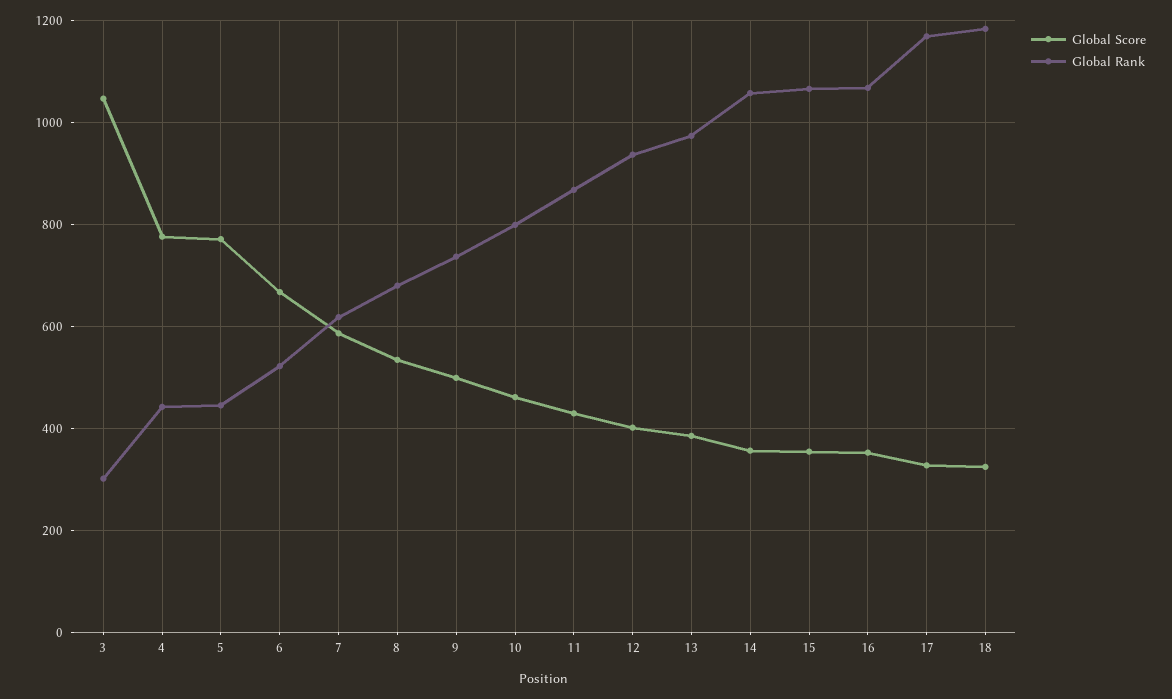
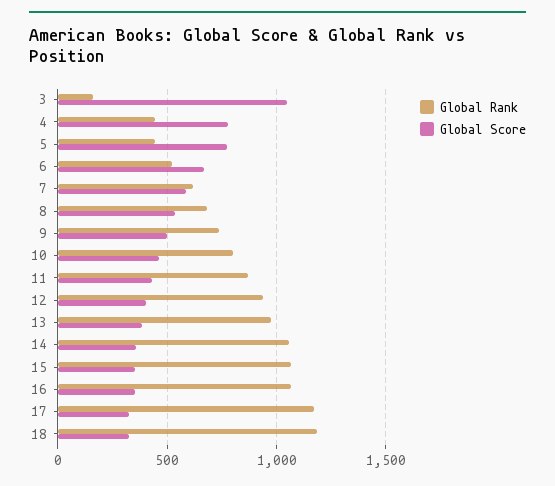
Global Rank, 3: 300 -> 150

